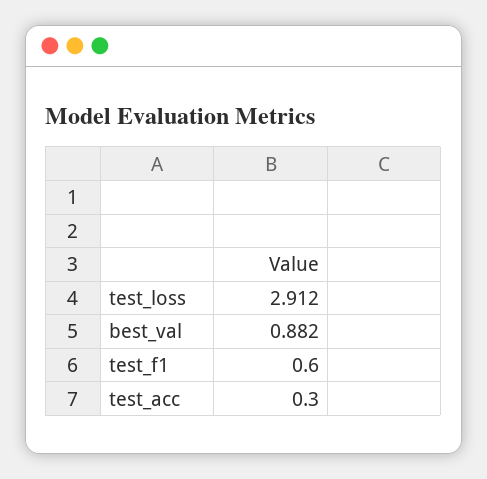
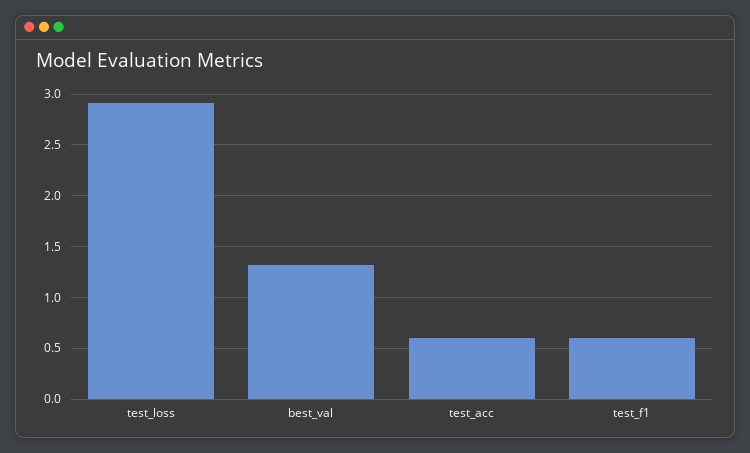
best_val: 0.882 -> 1.3
test_acc: 0.3 -> 0.6

